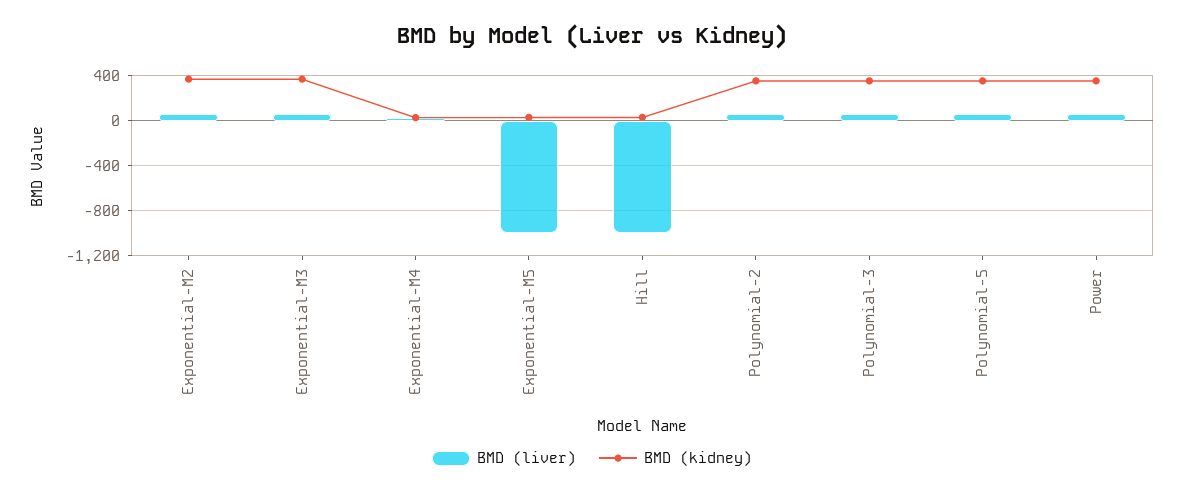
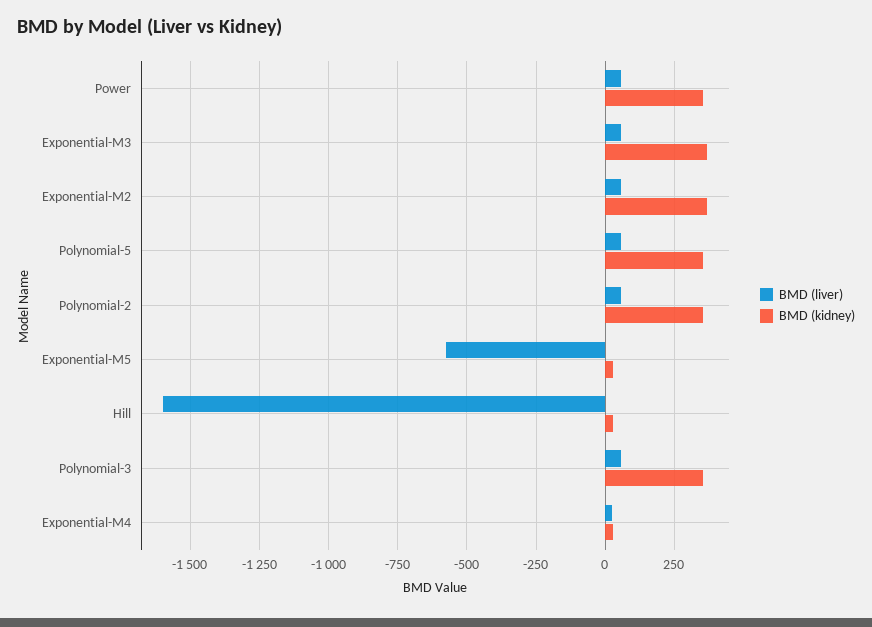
BMD (liver), Exponential-M5: -1000 -> -575
BMD (liver), Hill: -1000 -> -1600

